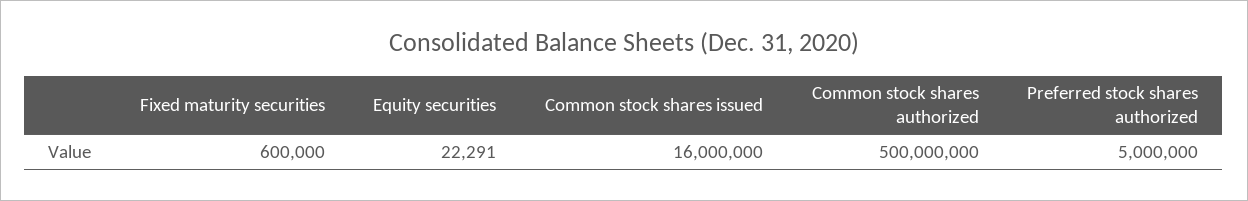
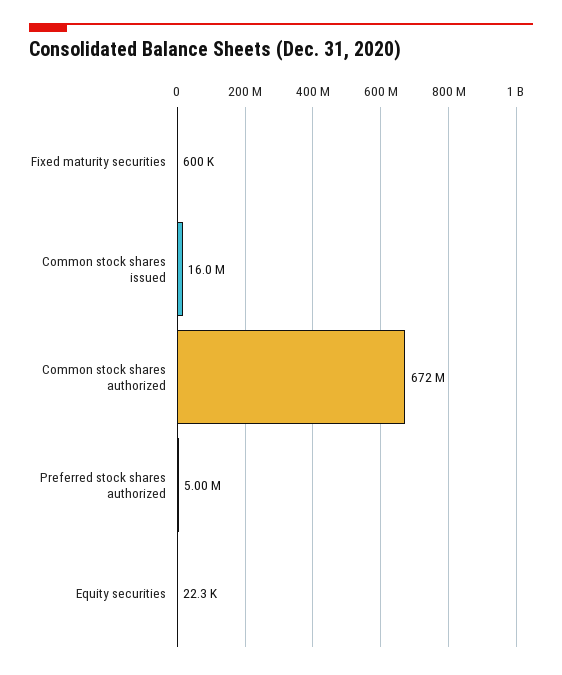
Common stock shares authorized: 500000000 -> 672000000

